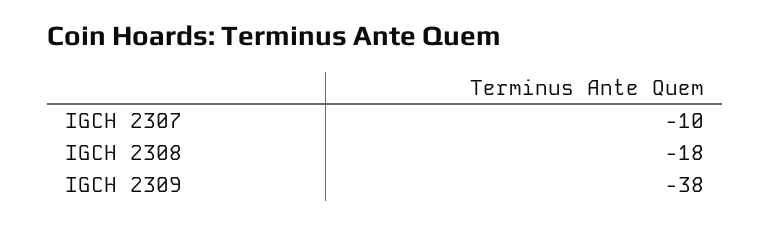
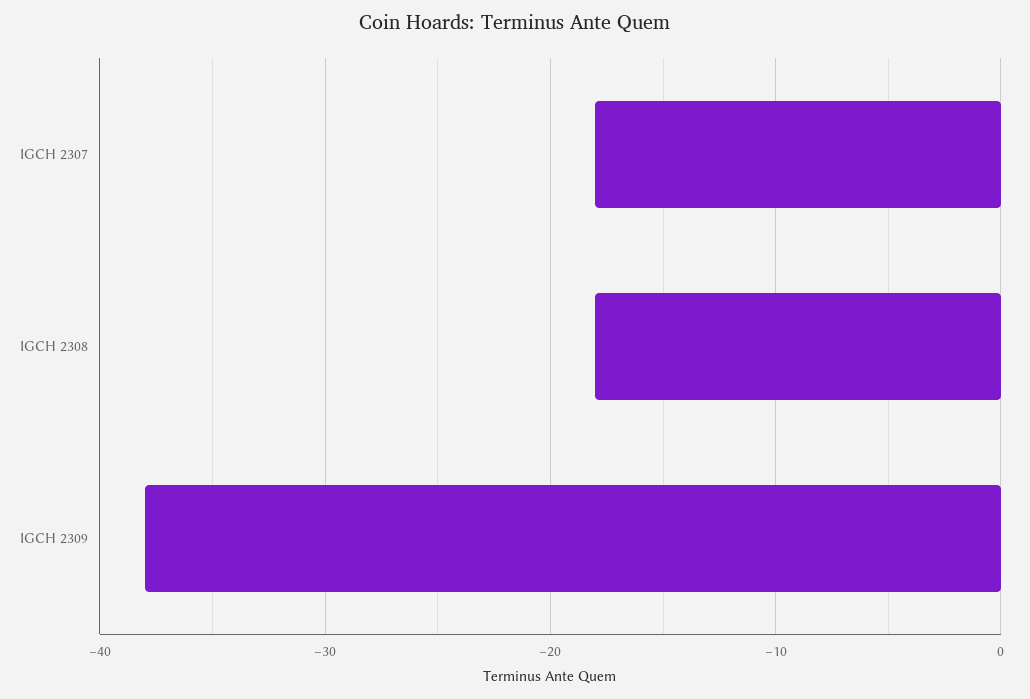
IGCH 2307: -10 -> -18

